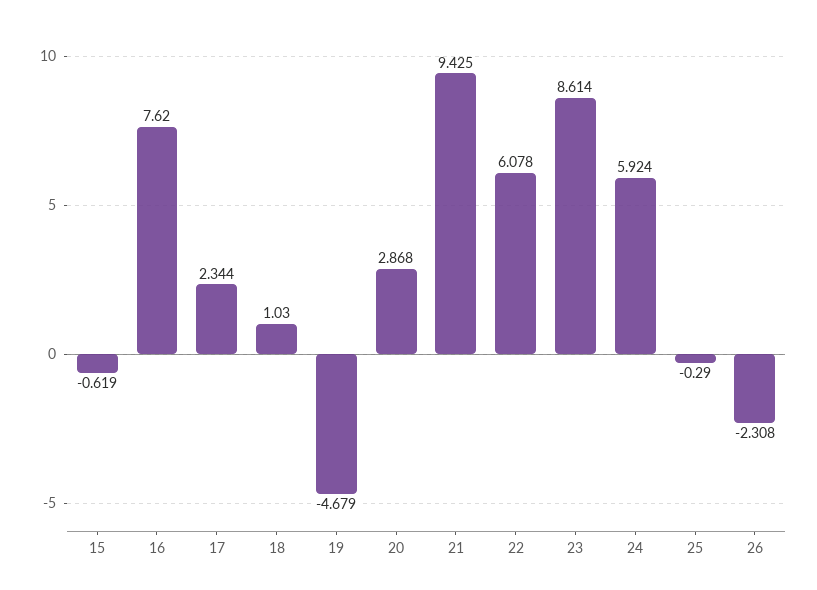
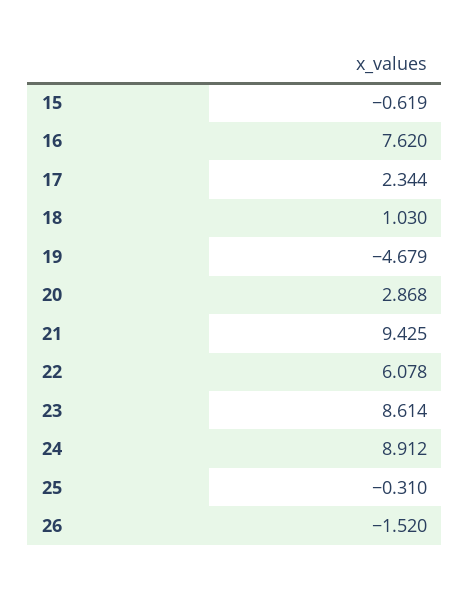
24: 5.924 -> 8.912
25: -0.29 -> -0.31
26: -2.308 -> -1.52

